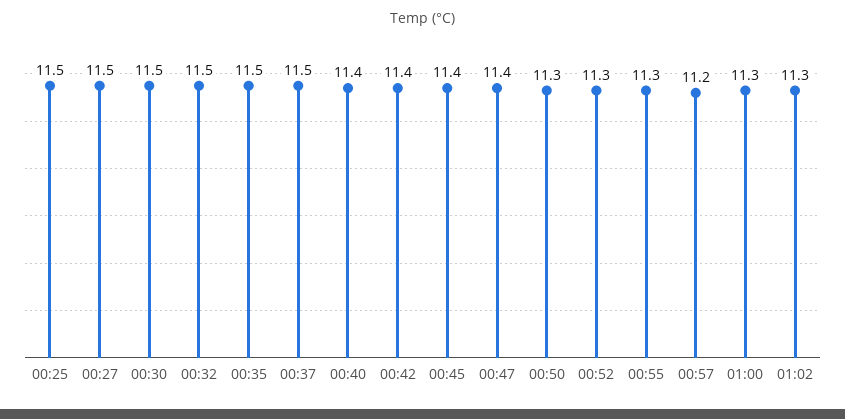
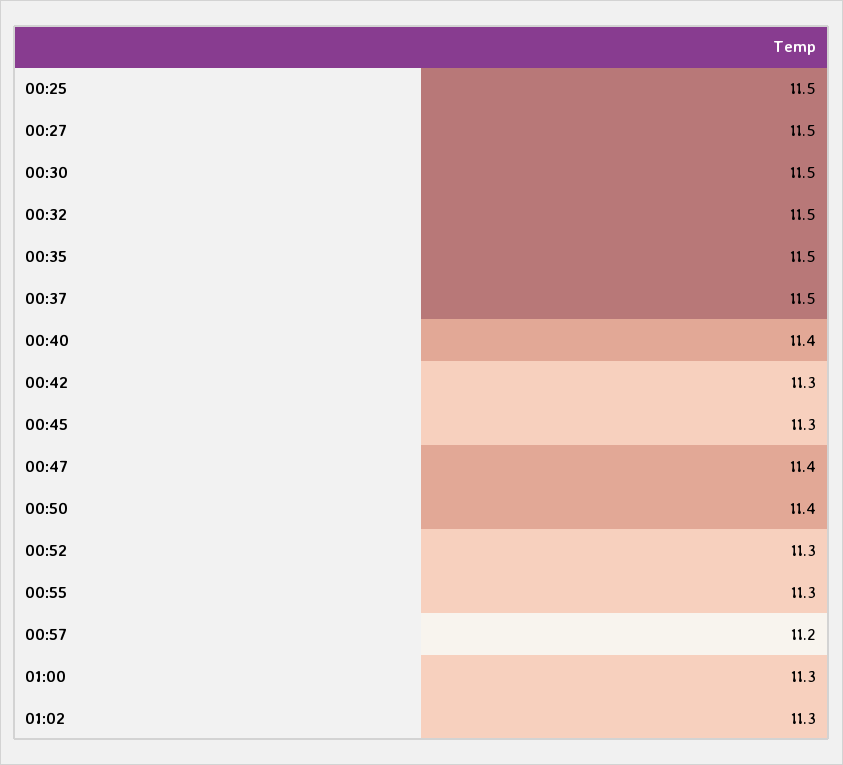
00:42: 11.4 -> 11.3
00:45: 11.4 -> 11.3
00:50: 11.3 -> 11.4

